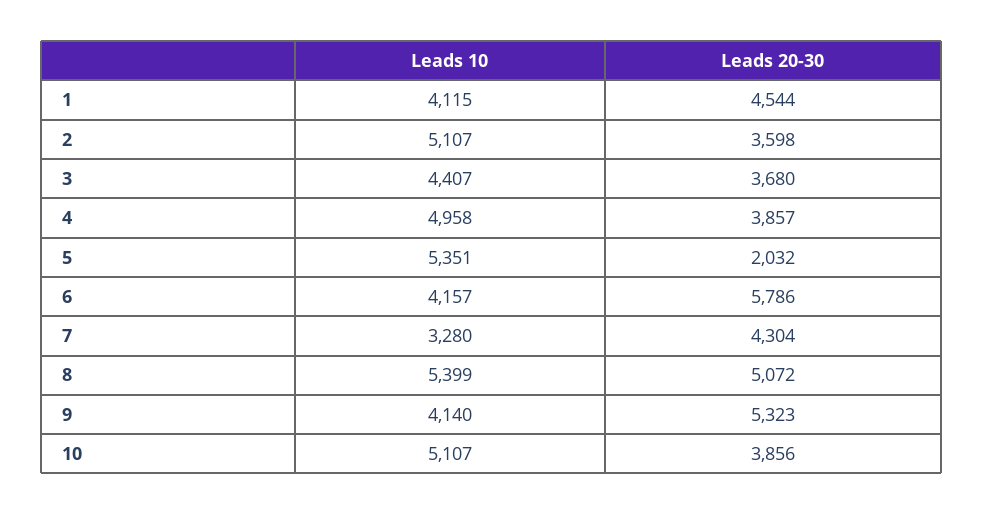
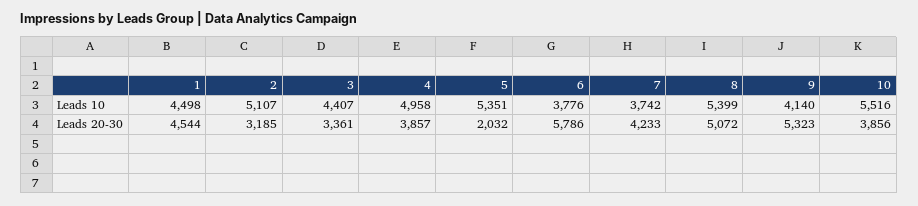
Leads 10, 1: 4115 -> 4498
Leads 20-30, 2: 3598 -> 3185
Leads 20-30, 3: 3680 -> 3361
Leads 10, 6: 4157 -> 3776
Leads 10, 7: 3280 -> 3742
Leads 20-30, 7: 4304 -> 4233
Leads 10, 10: 5107 -> 5516

